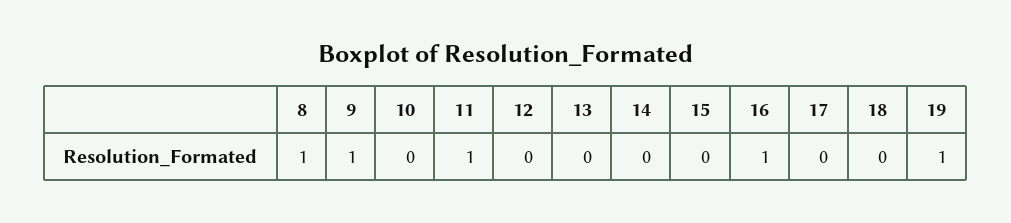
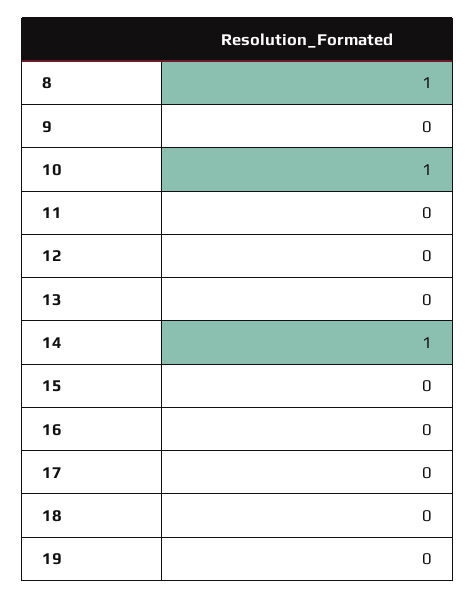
9: 1 -> 0
10: 0 -> 1
11: 1 -> 0
14: 0 -> 1
16: 1 -> 0
19: 1 -> 0

